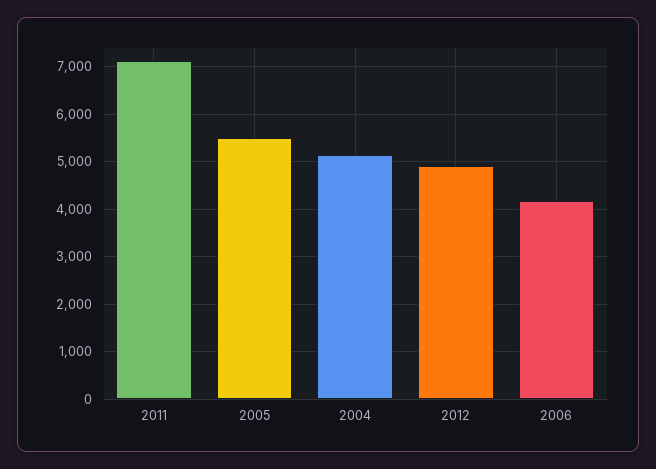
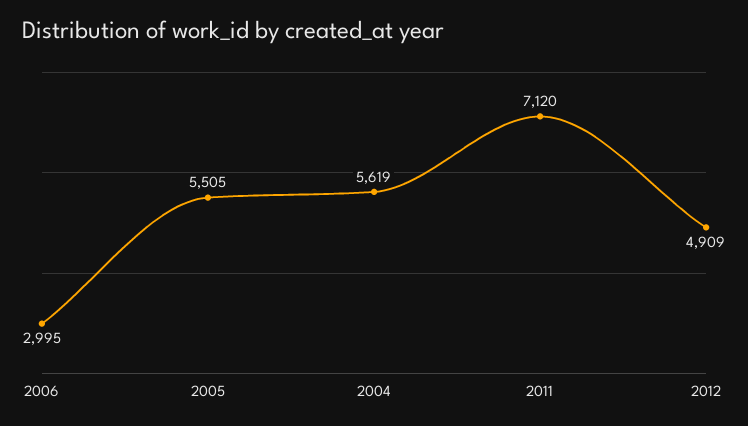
2004: 5200 -> 5619
2006: 4200 -> 2995

